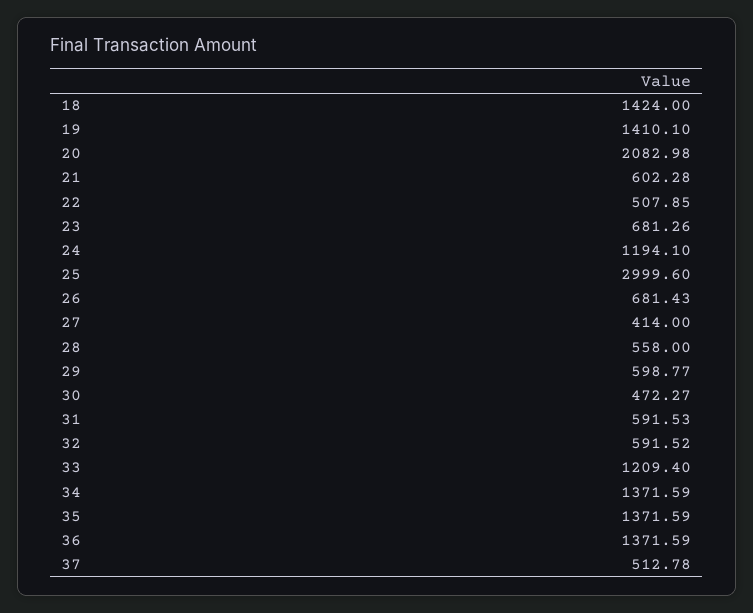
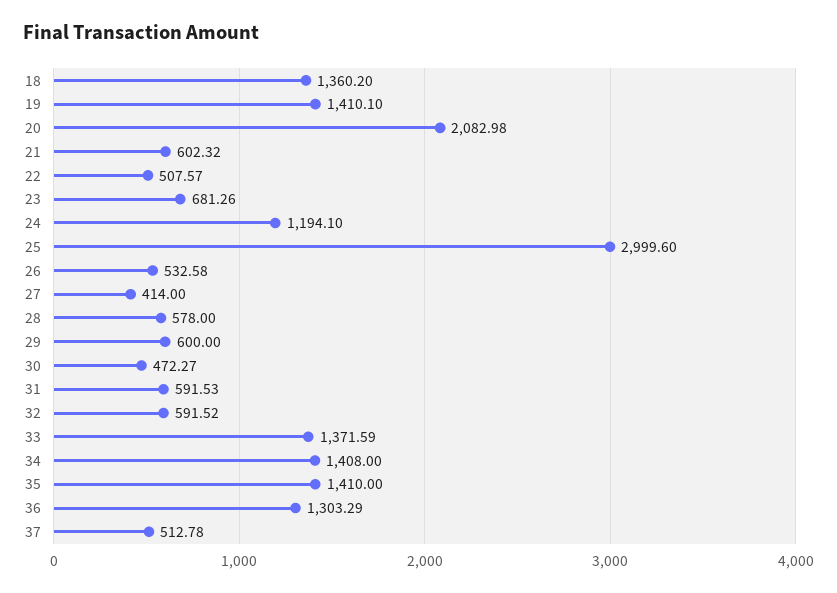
18: 1424 -> 1360.2
21: 602.28 -> 602.32
22: 507.85 -> 507.57
26: 681.43 -> 532.58
28: 558 -> 578
29: 598.77 -> 600
33: 1209.4 -> 1371.59
34: 1371.59 -> 1408
35: 1371.59 -> 1410
36: 1371.59 -> 1303.29

